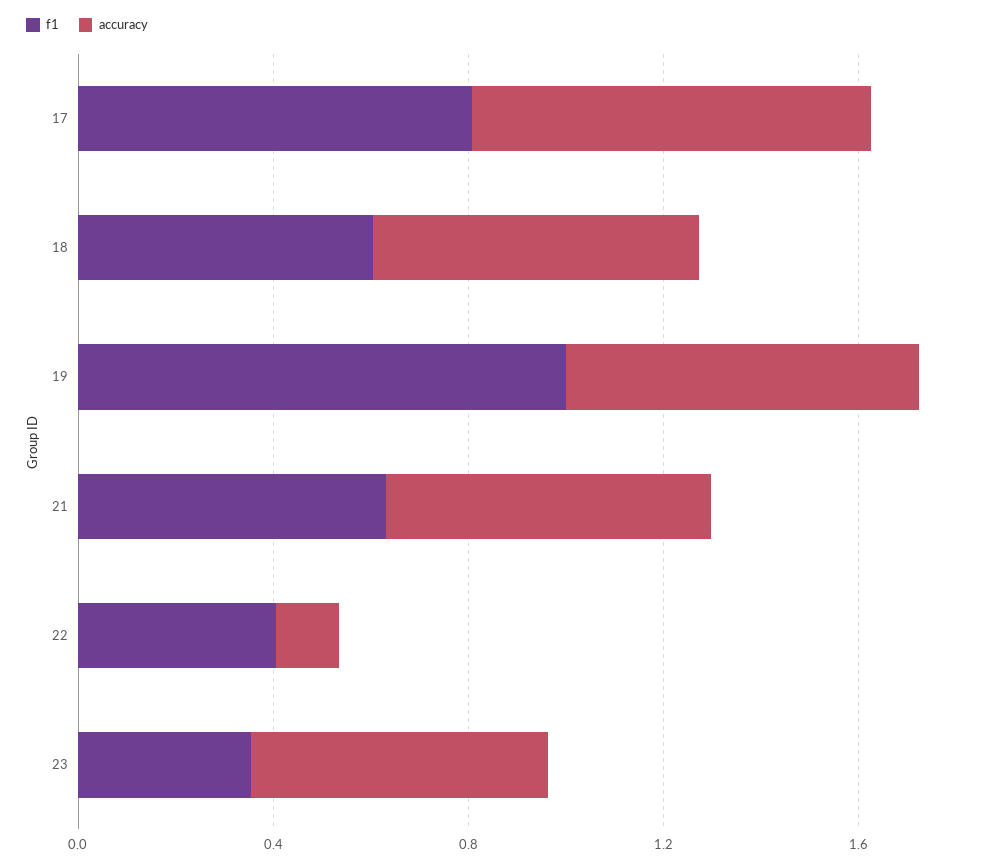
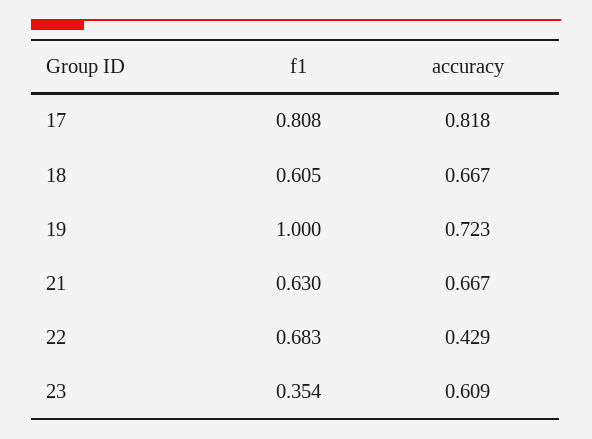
f1, 22: 0.4 -> 0.683
accuracy, 22: 0.1 -> 0.429

